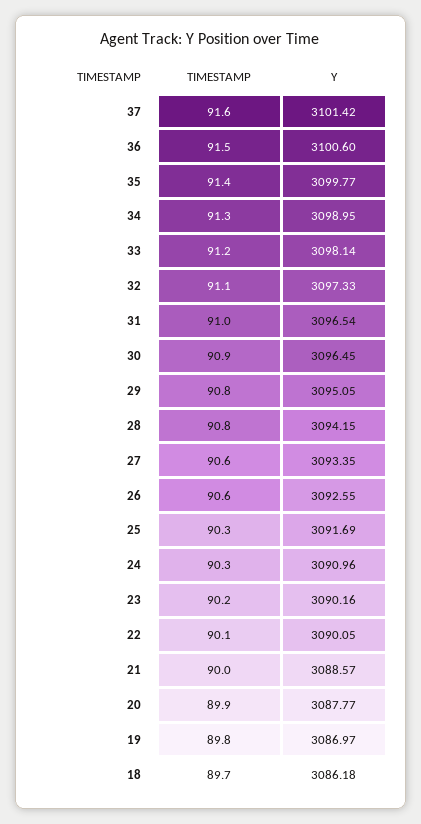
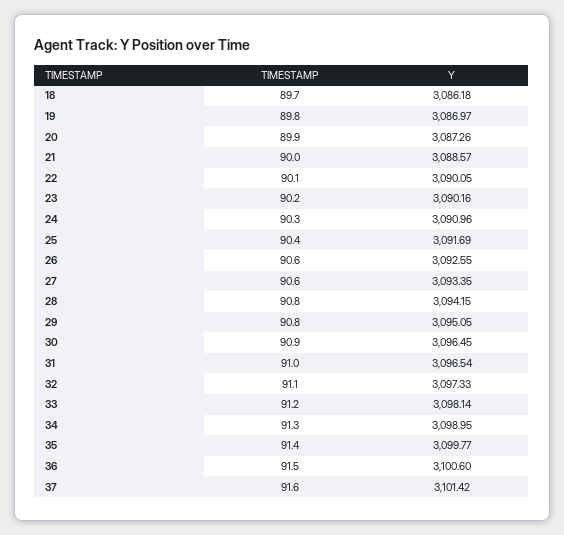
TIMESTAMP, 25: 90.3 -> 90.4
Y, 20: 3087.77 -> 3087.26

